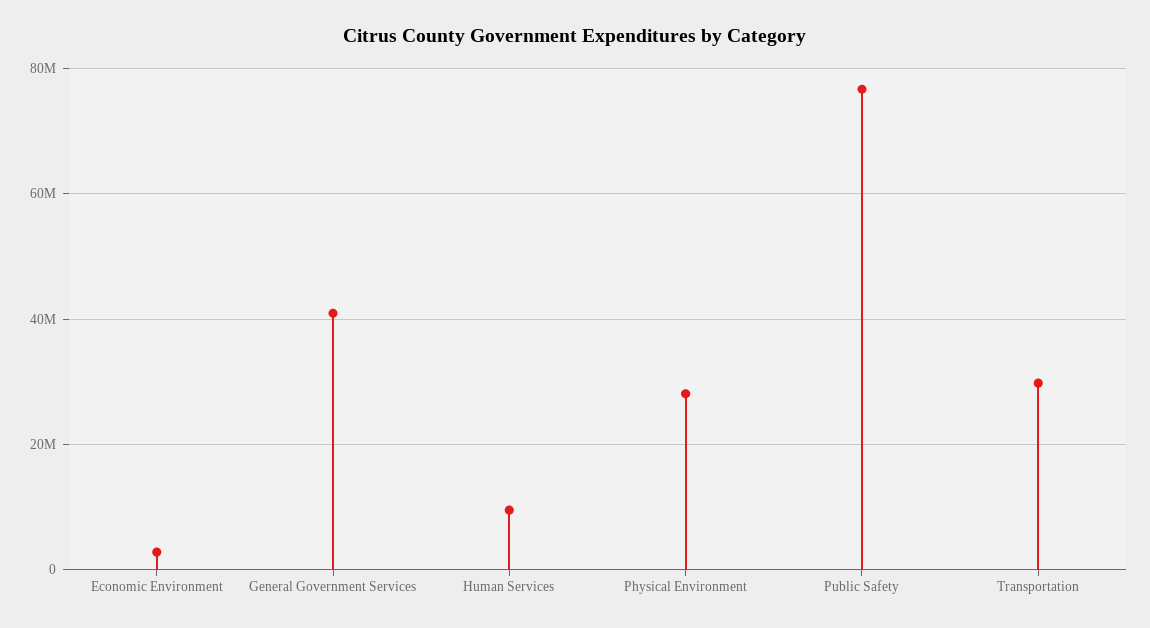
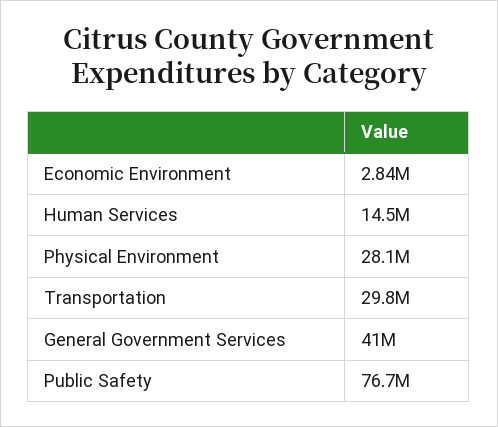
Human Services: 10000000 -> 14500000

